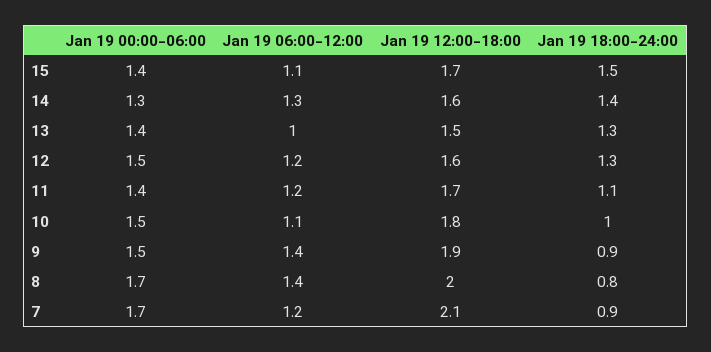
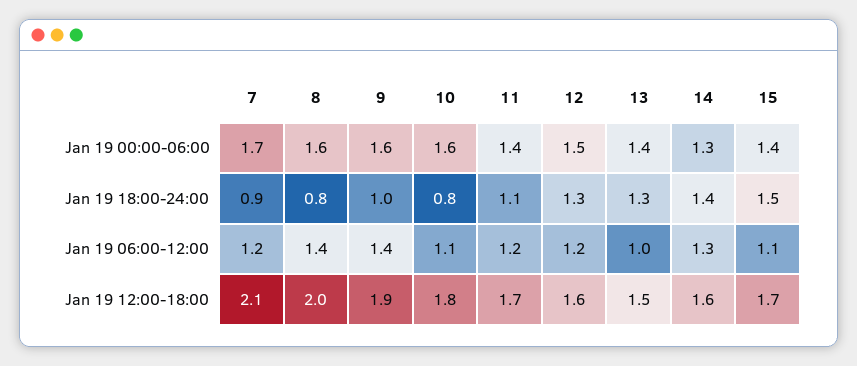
Jan 19 00:00-06:00, 10: 1.5 -> 1.6
Jan 19 18:00-24:00, 10: 1 -> 0.8
Jan 19 00:00-06:00, 9: 1.5 -> 1.6
Jan 19 18:00-24:00, 9: 0.9 -> 1
Jan 19 00:00-06:00, 8: 1.7 -> 1.6

